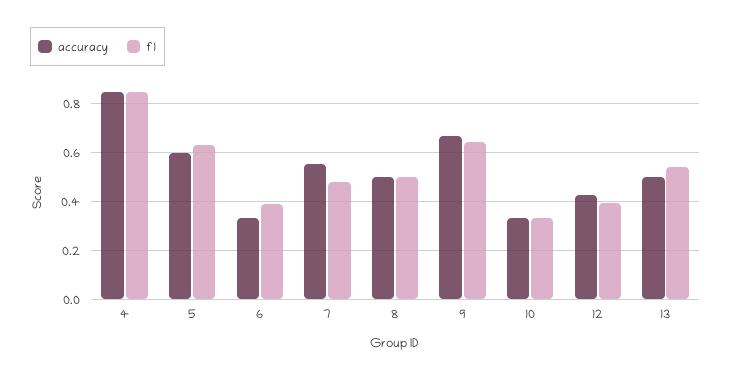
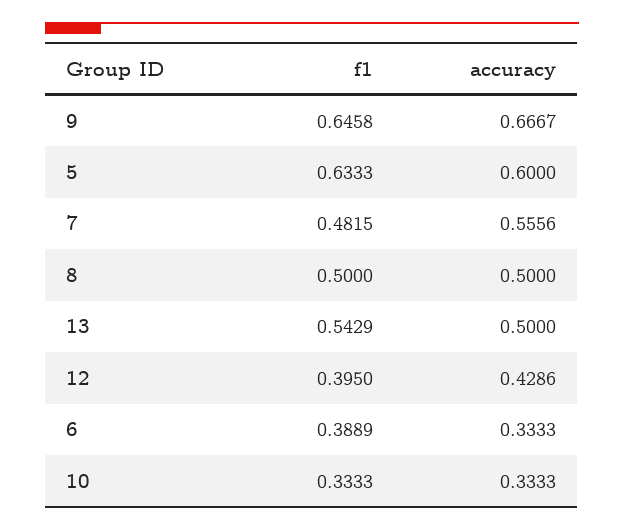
accuracy, 4: 0.85 -> none
f1, 4: 0.85 -> none

